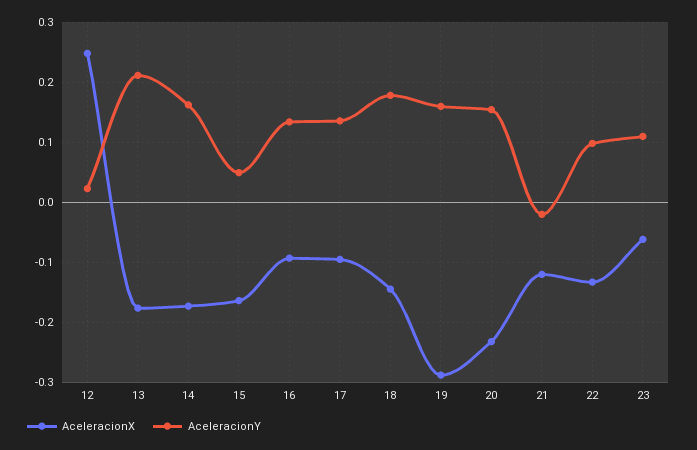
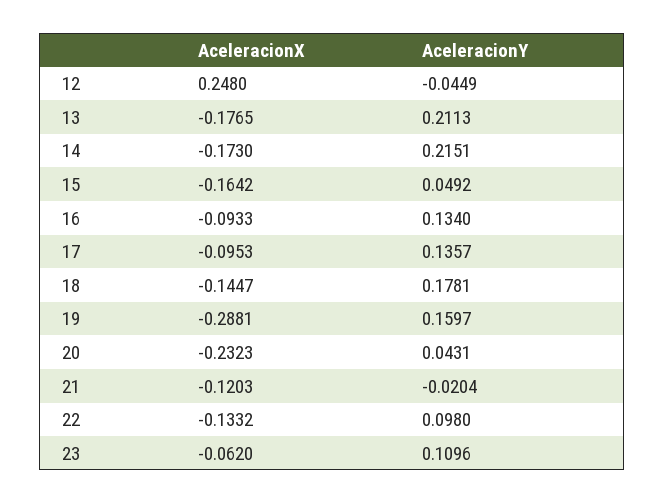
AceleracionY, 12: 0.02 -> -0.0449
AceleracionY, 14: 0.16 -> 0.2151
AceleracionY, 20: 0.16 -> 0.0431

